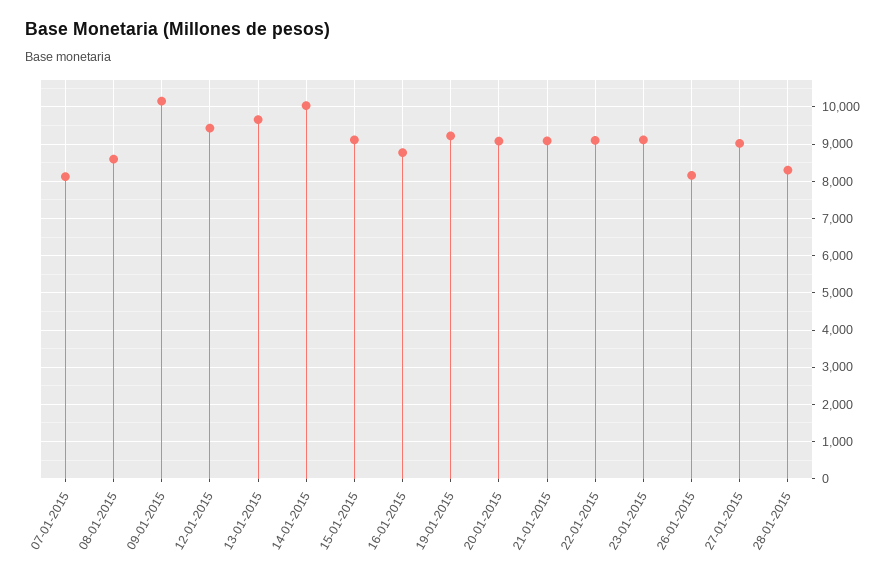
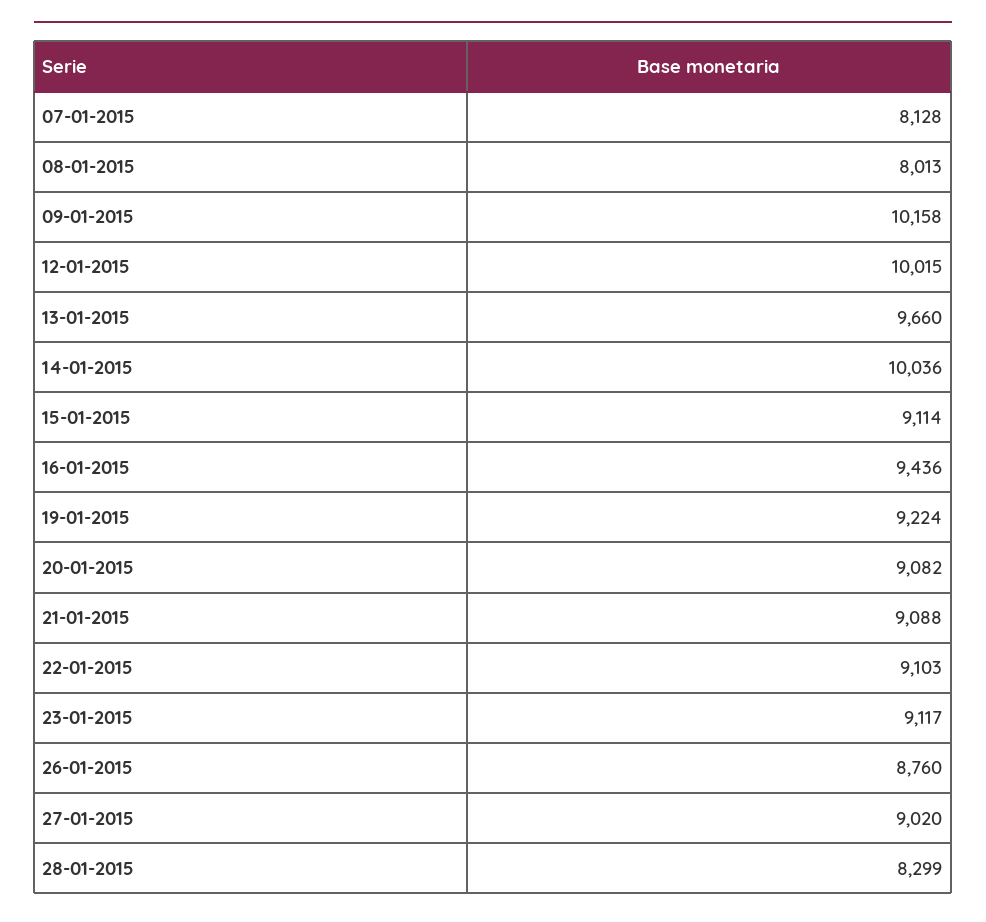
08-01-2015: 8600 -> 8013
12-01-2015: 9400 -> 10015
16-01-2015: 8800 -> 9436
26-01-2015: 8200 -> 8760

